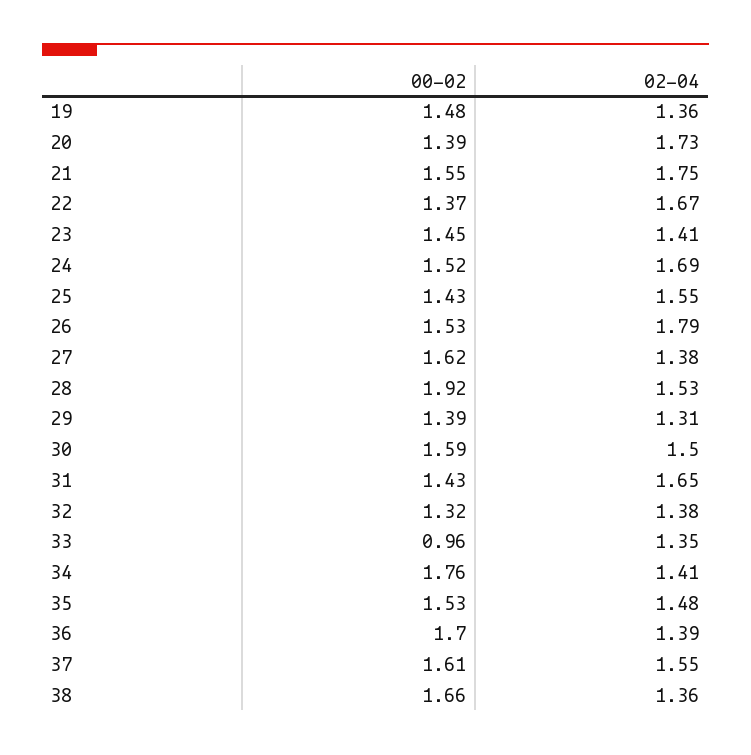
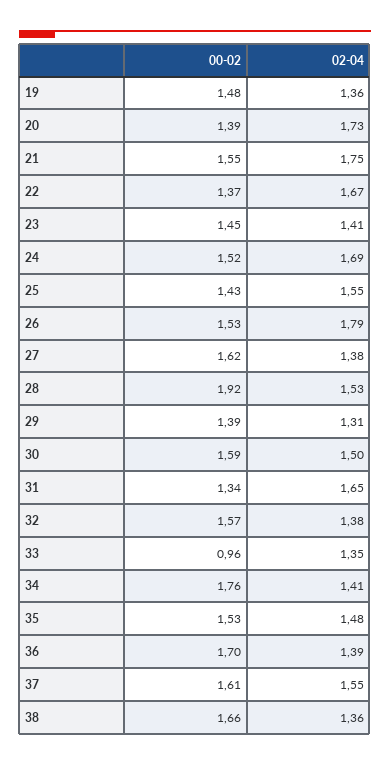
00-02, 31: 1.43 -> 1.34
00-02, 32: 1.32 -> 1.57

